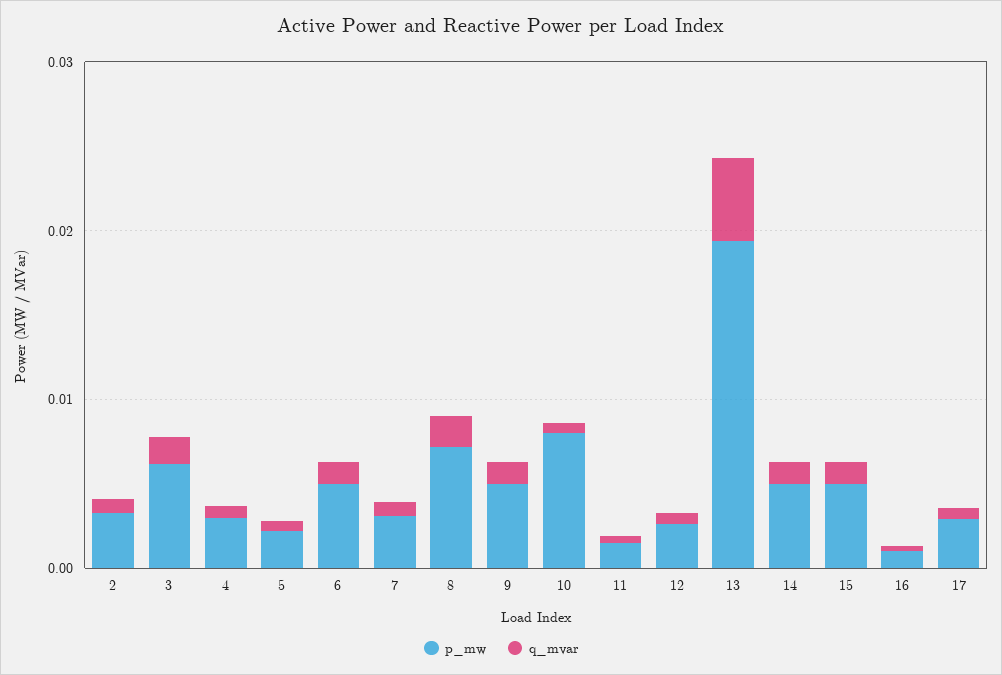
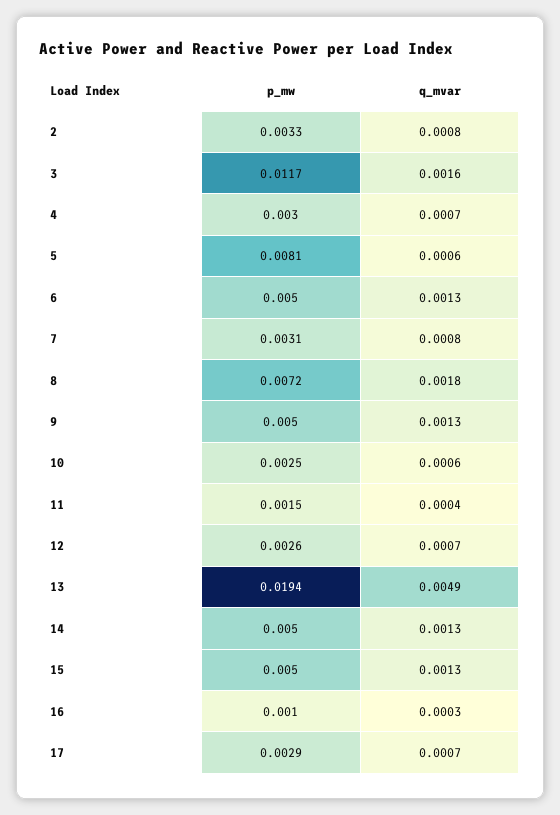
p_mw, 3: 0.006 -> 0.0117
p_mw, 5: 0.002 -> 0.0081
p_mw, 10: 0.008 -> 0.0025

